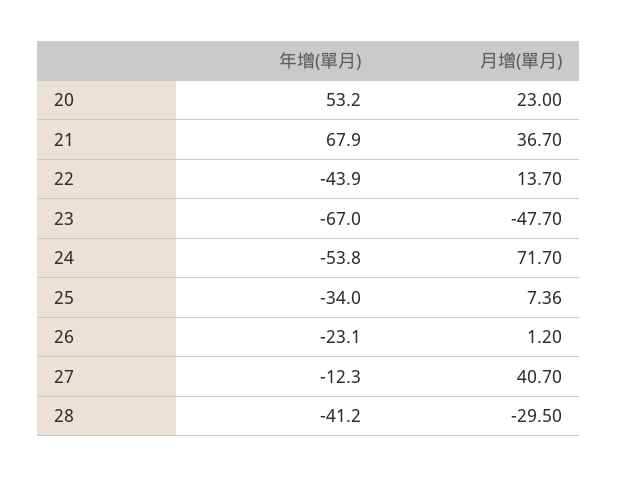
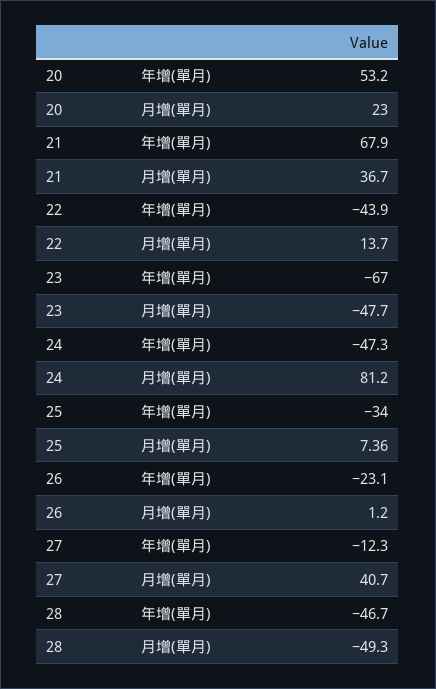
年增(單月), 24: -53.8 -> -47.3
月增(單月), 24: 71.7 -> 81.2
年增(單月), 28: -41.2 -> -46.7
月增(單月), 28: -29.5 -> -49.3

